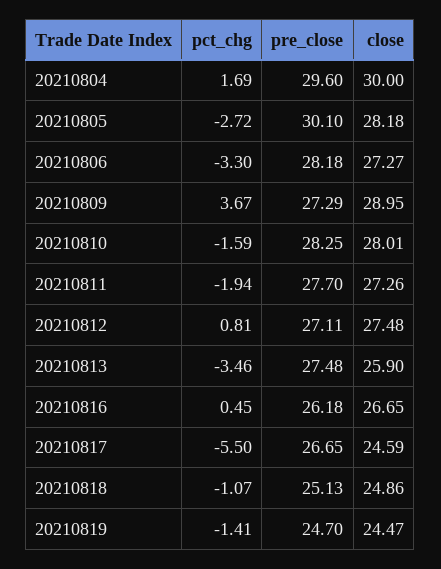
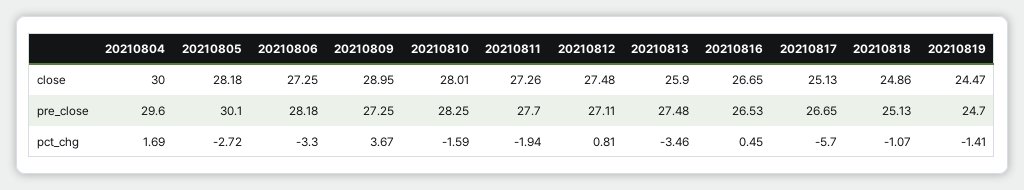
close, 20210806: 27.27 -> 27.25
pre_close, 20210809: 27.29 -> 27.25
pre_close, 20210816: 26.18 -> 26.53
pct_chg, 20210817: -5.5 -> -5.7
close, 20210817: 24.59 -> 25.13

